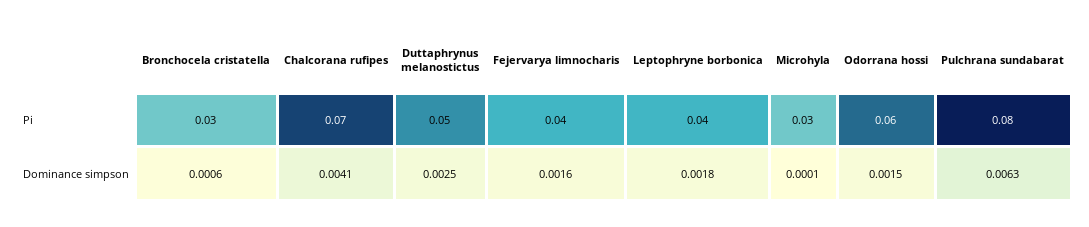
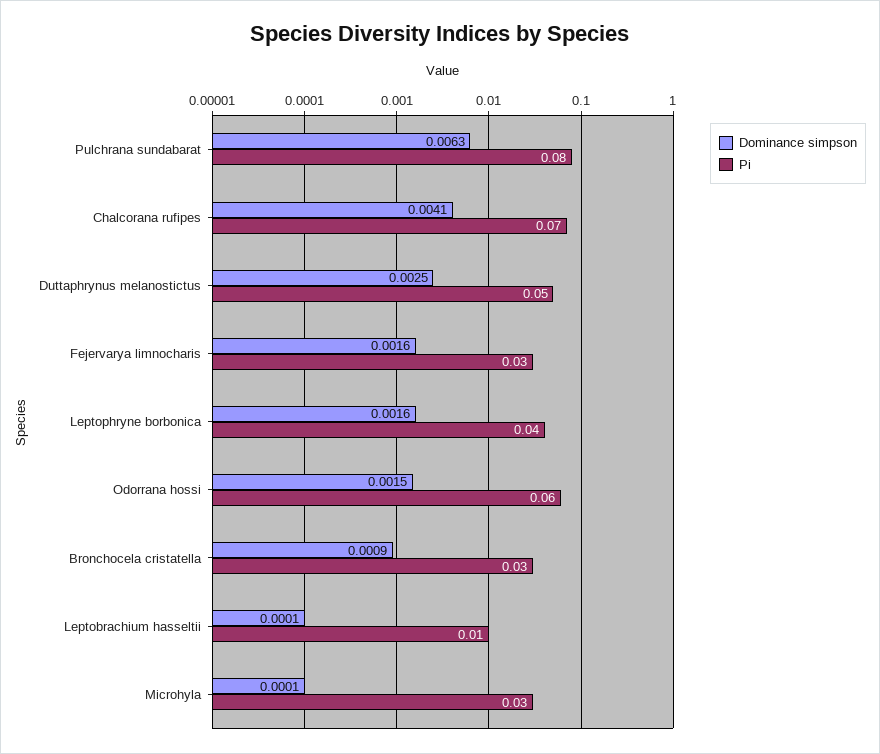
Pi, Fejervarya limnocharis: 0.04 -> 0.03
Dominance simpson, Bronchocela cristatella: 0.0006 -> 0.0009
Dominance simpson, Leptophryne borbonica: 0.0018 -> 0.0016
Dominance simpson, Leptobrachium hasseltii: none -> 0.0001
Pi, Leptobrachium hasseltii: none -> 0.01

